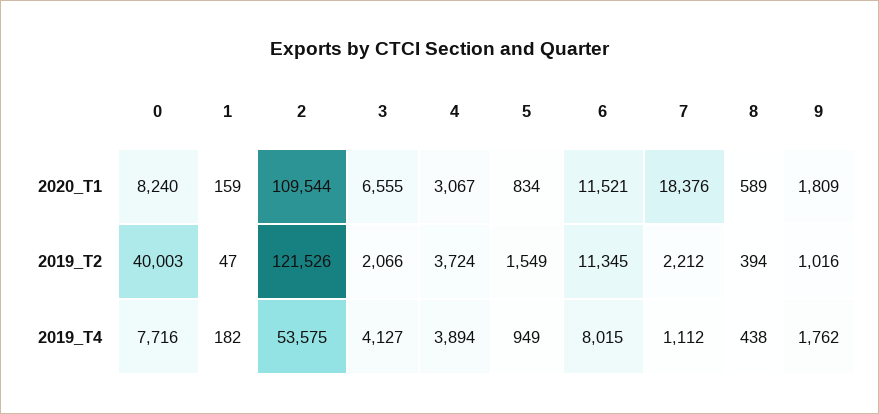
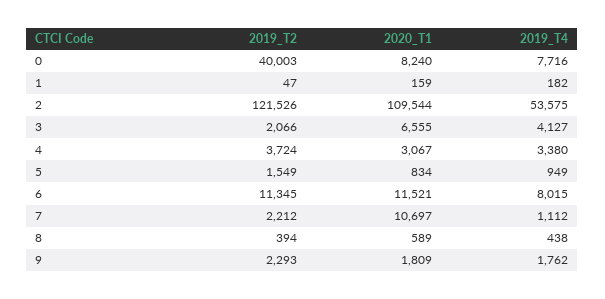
7, 2020_T1: 18376 -> 10697
9, 2019_T2: 1016 -> 2293
4, 2019_T4: 3894 -> 3380

